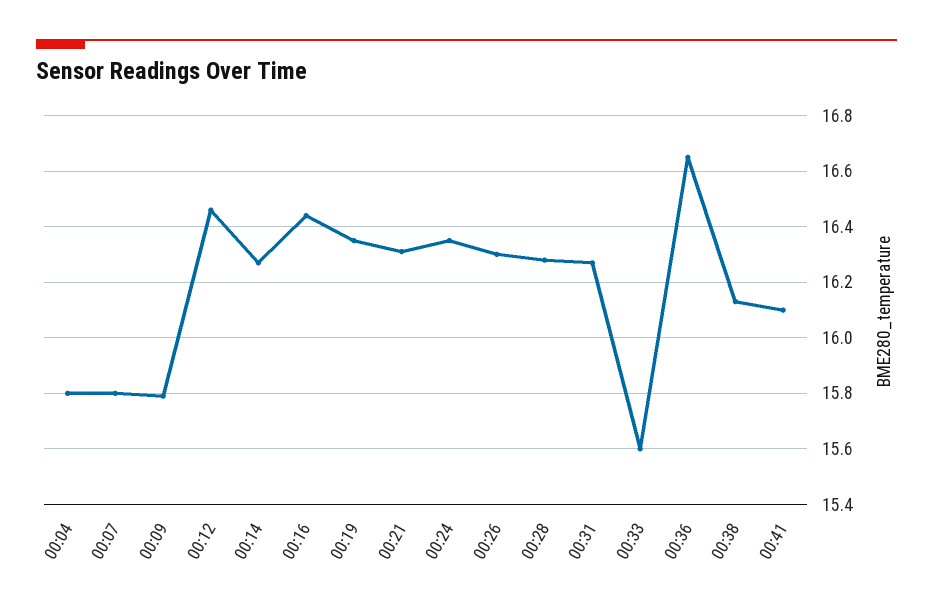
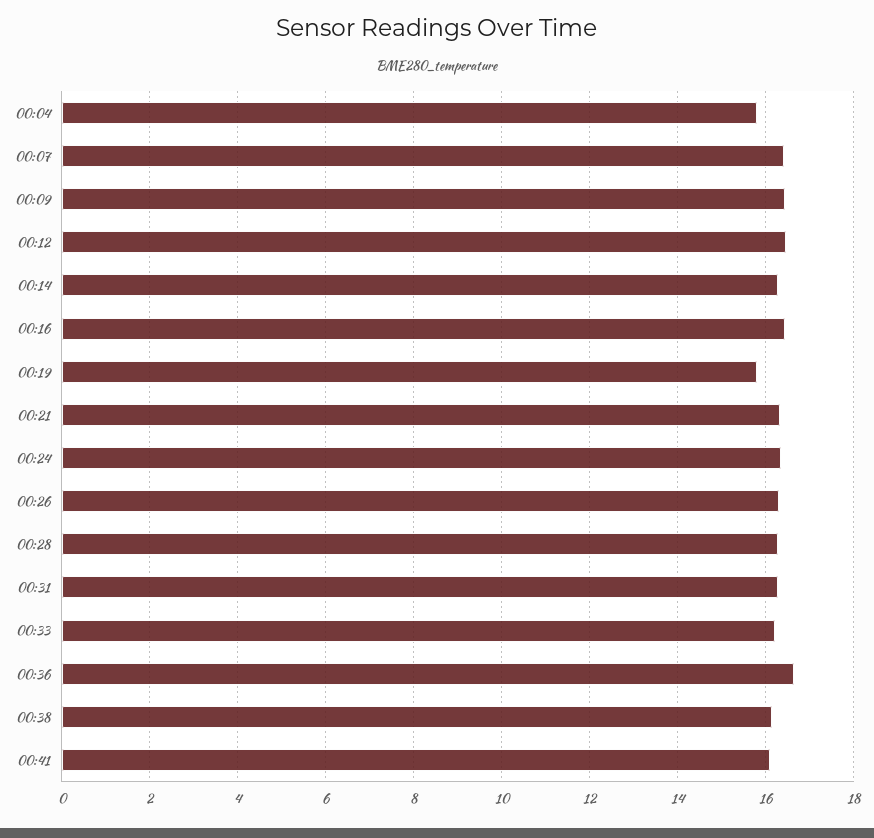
00:07: 15.8 -> 16.4
00:09: 15.8 -> 16.4
00:19: 16.35 -> 15.8
00:33: 15.6 -> 16.2

